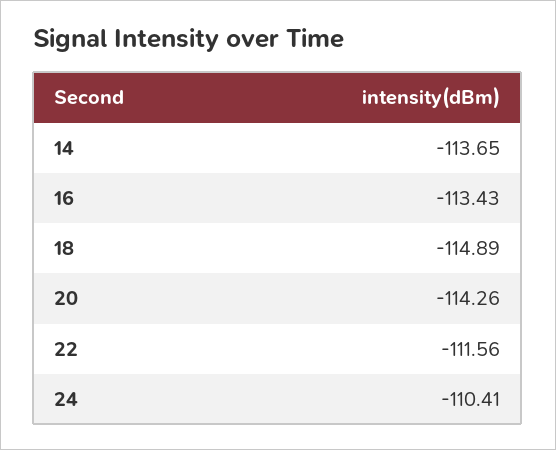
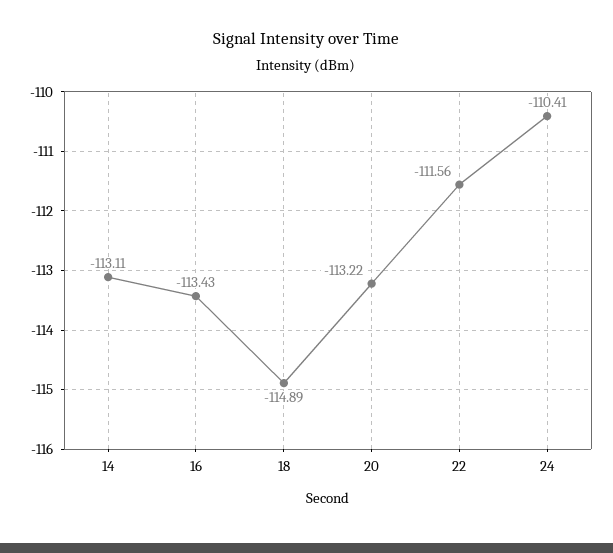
14: -113.65 -> -113.11
20: -114.26 -> -113.22

